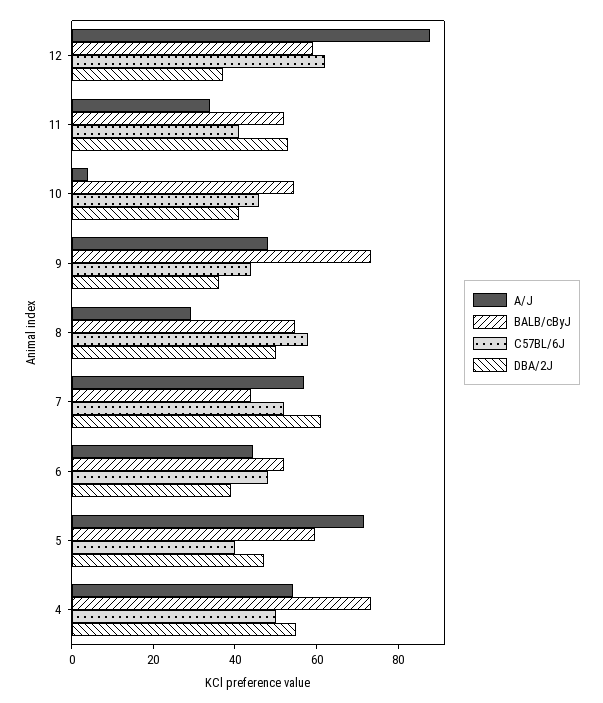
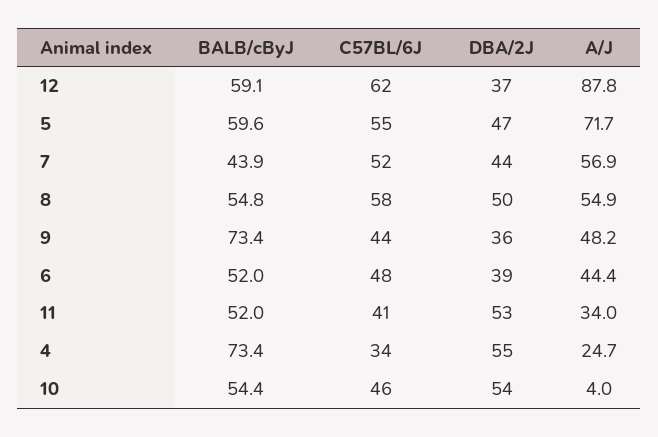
DBA/2J, 10: 40 -> 54
A/J, 8: 30 -> 54.9
DBA/2J, 7: 60 -> 44
C57BL/6J, 5: 40 -> 55
A/J, 4: 55 -> 24.7
C57BL/6J, 4: 50 -> 34

